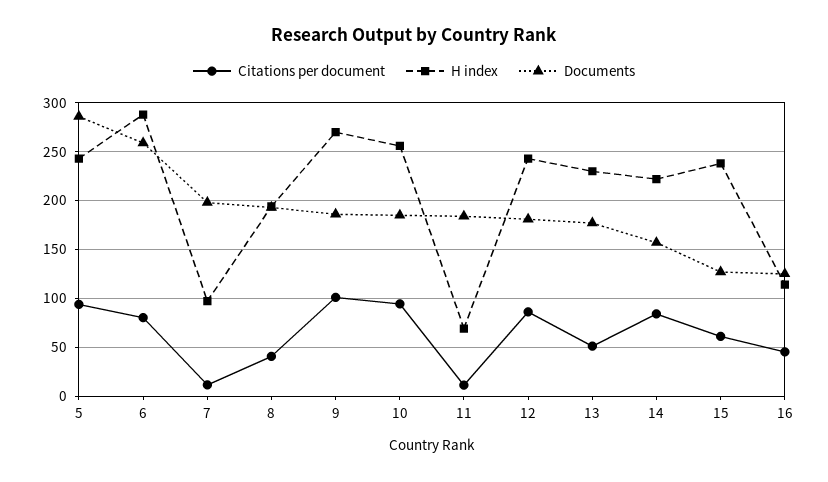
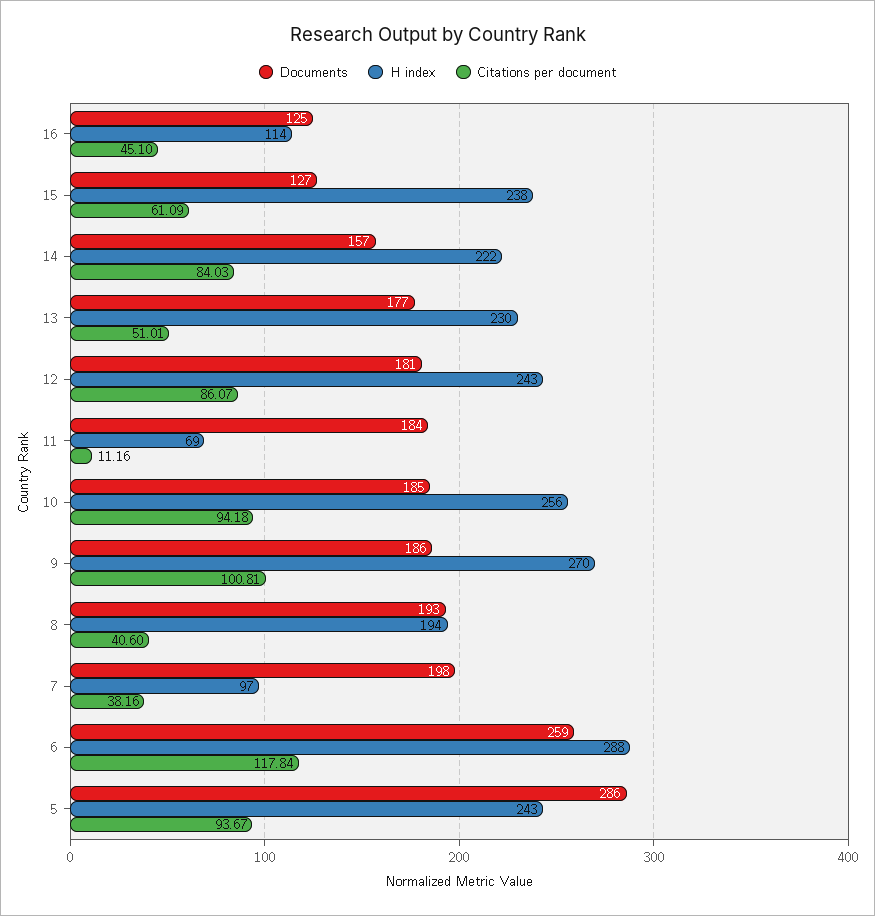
Citations per document, 6: 80 -> 117.84
Citations per document, 7: 10 -> 38.16

